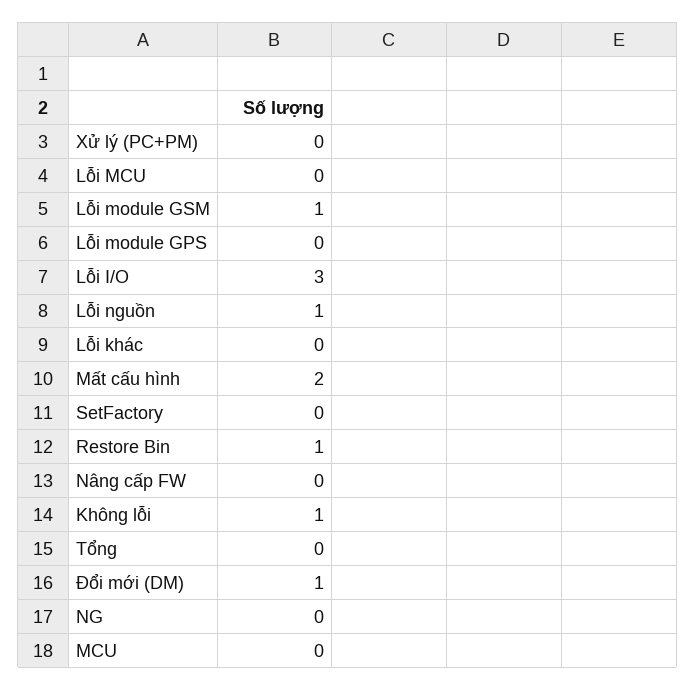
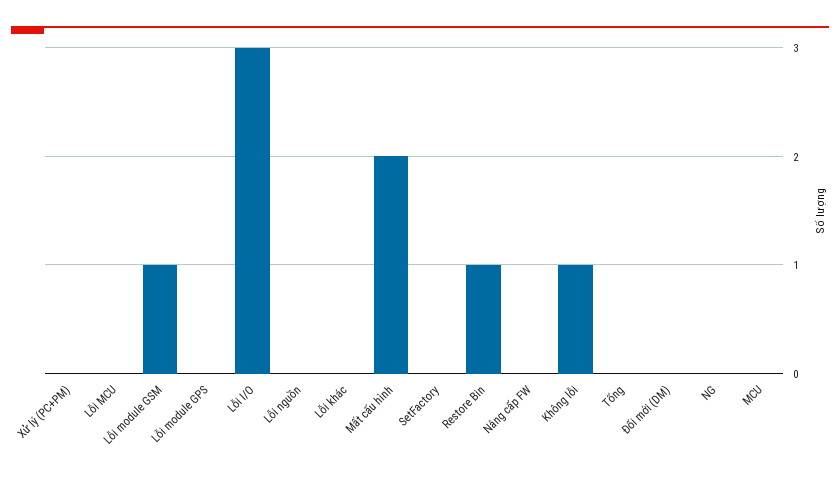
Lỗi nguồn: 1 -> 0
Đổi mới (DM): 1 -> 0

